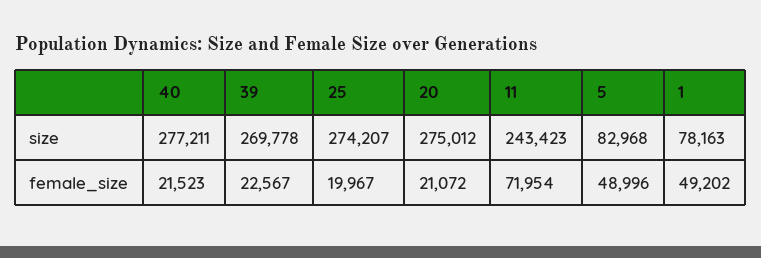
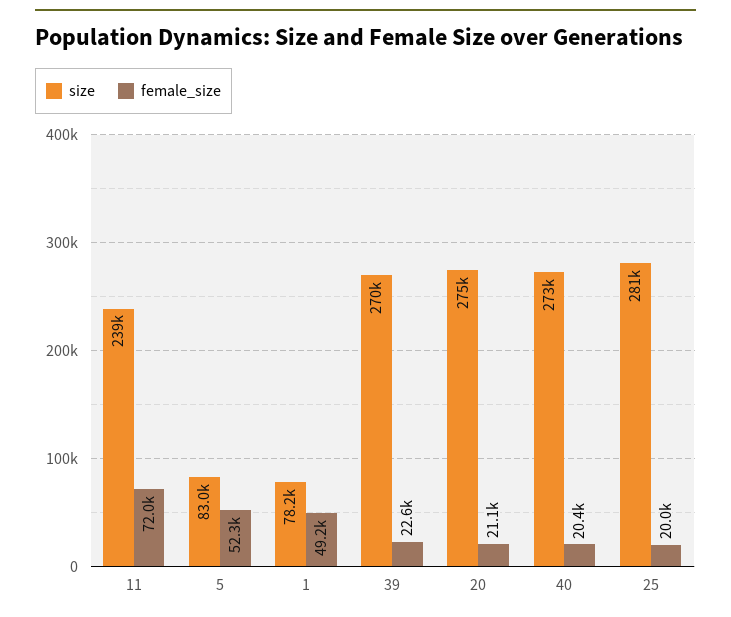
size, 40: 277211 -> 273000
size, 25: 274207 -> 281000
size, 11: 243423 -> 239000
female_size, 40: 21523 -> 20400
female_size, 5: 48996 -> 52300

